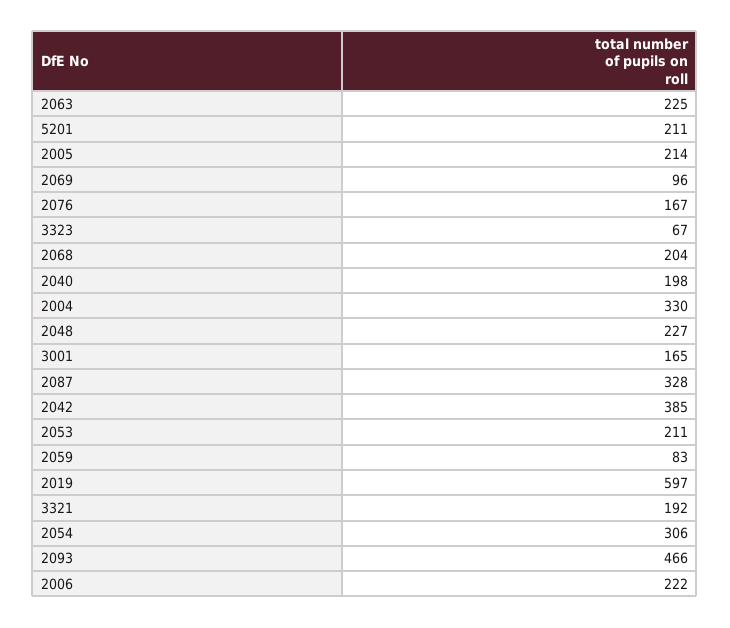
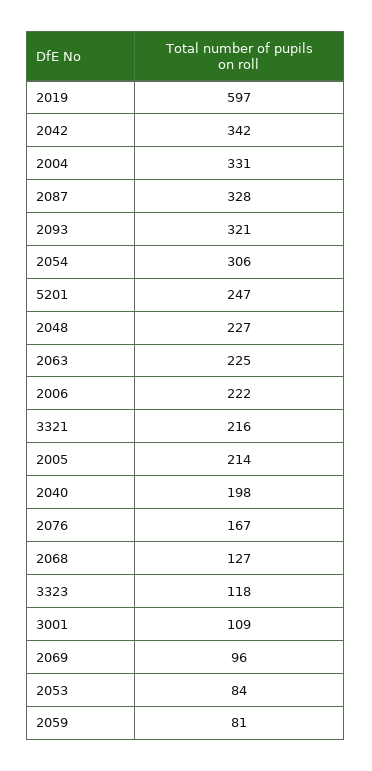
5201: 211 -> 247
3323: 67 -> 118
2068: 204 -> 127
2004: 330 -> 331
3001: 165 -> 109
2042: 385 -> 342
2053: 211 -> 84
2059: 83 -> 81
3321: 192 -> 216
2093: 466 -> 321

